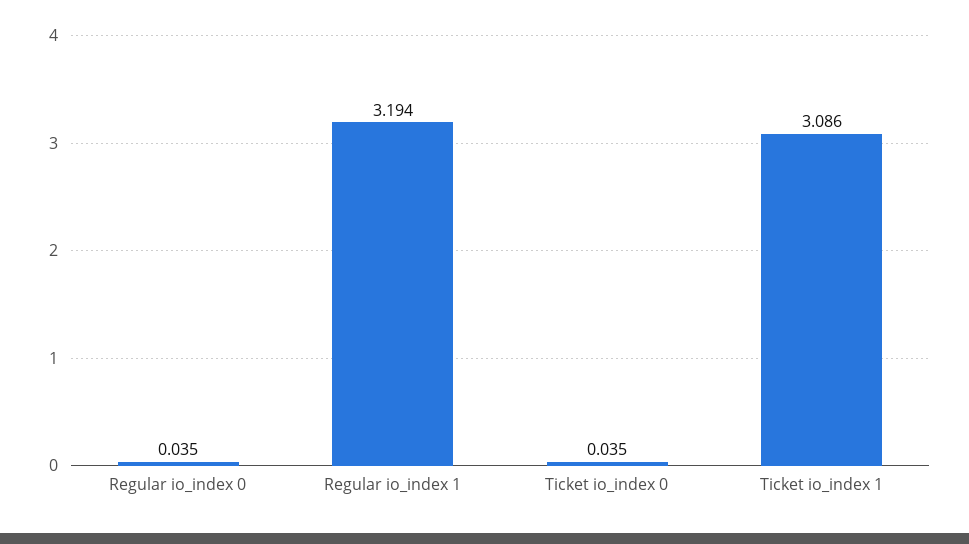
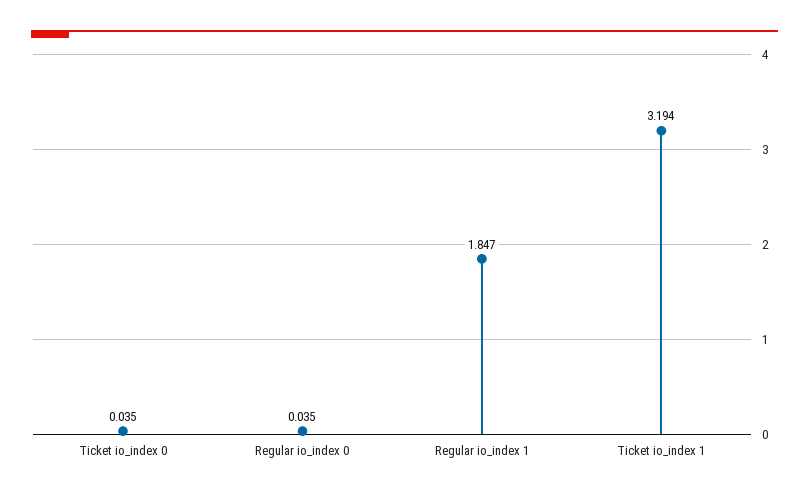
Regular io_index 1: 3.194 -> 1.847
Ticket io_index 1: 3.086 -> 3.194

